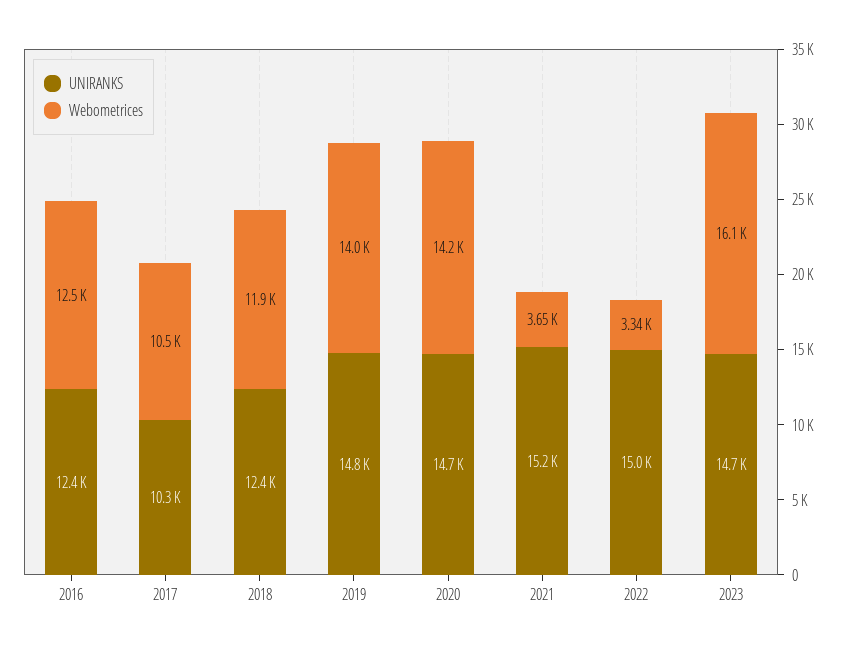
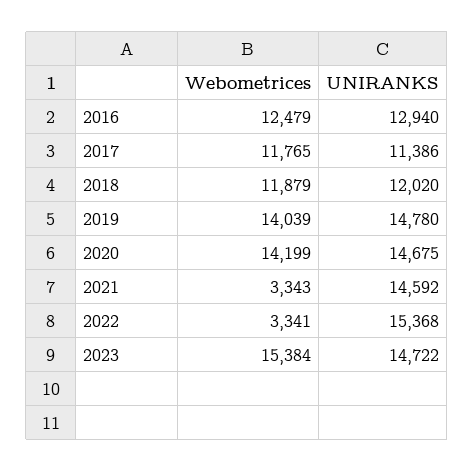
UNIRANKS, 2016: 12400 -> 12940
UNIRANKS, 2017: 10300 -> 11386
Webometrices, 2017: 10500 -> 11765
UNIRANKS, 2018: 12400 -> 12020
UNIRANKS, 2021: 15200 -> 14592
Webometrices, 2021: 3650 -> 3343
UNIRANKS, 2022: 15000 -> 15368
Webometrices, 2023: 16100 -> 15384

